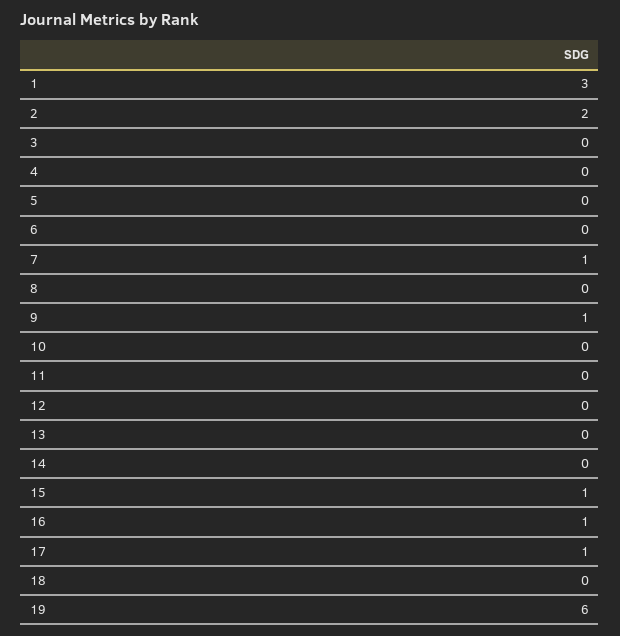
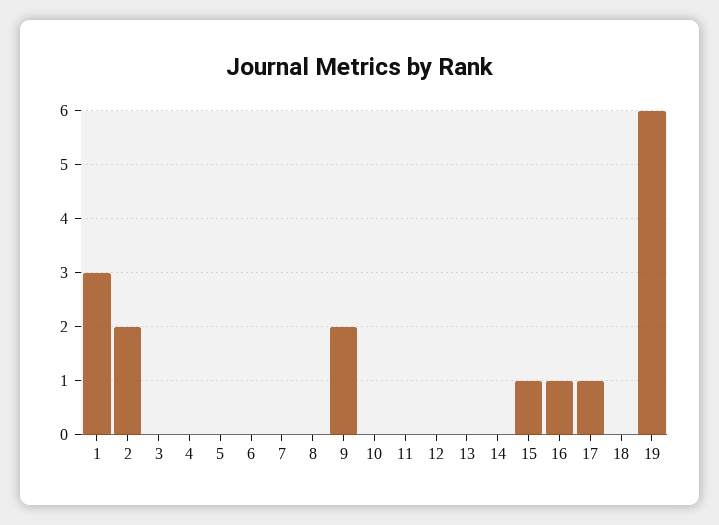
7: 1 -> 0
9: 1 -> 2

